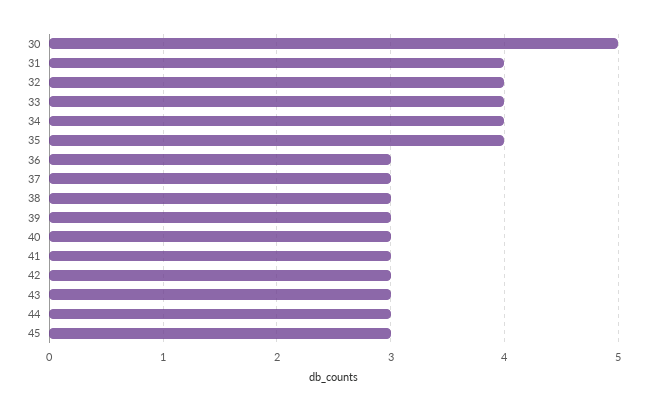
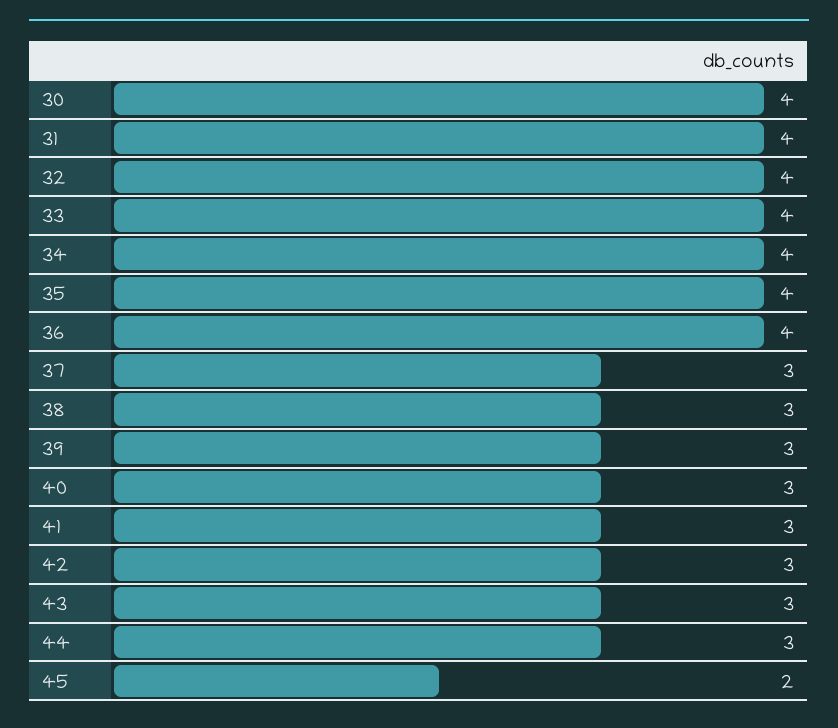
30: 5 -> 4
36: 3 -> 4
45: 3 -> 2

